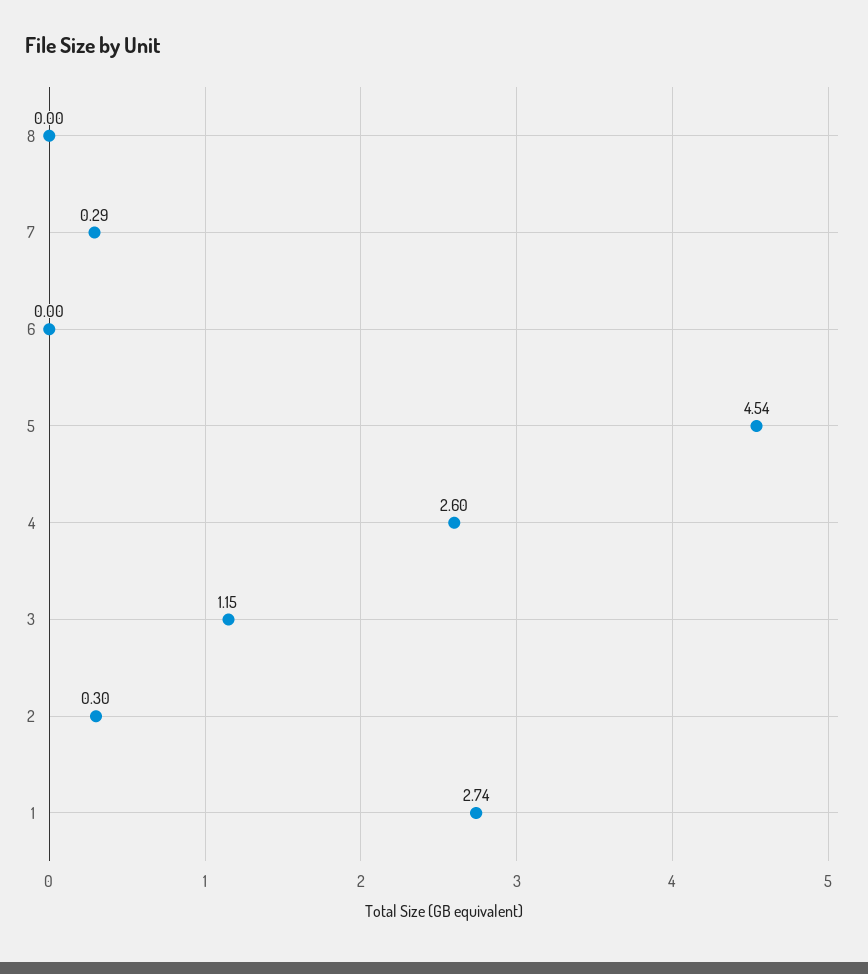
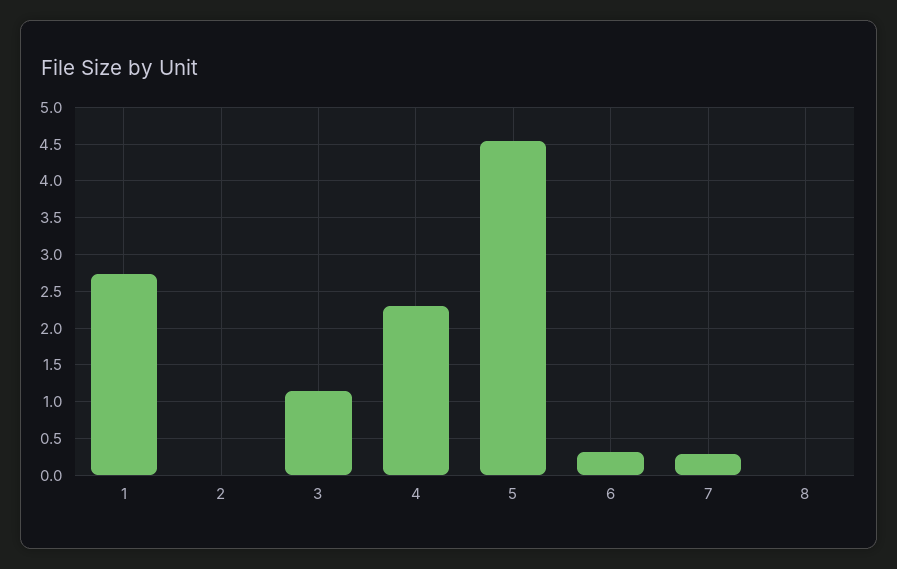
6: 0 -> 0.3
4: 2.6 -> 2.3
2: 0.3 -> 0

